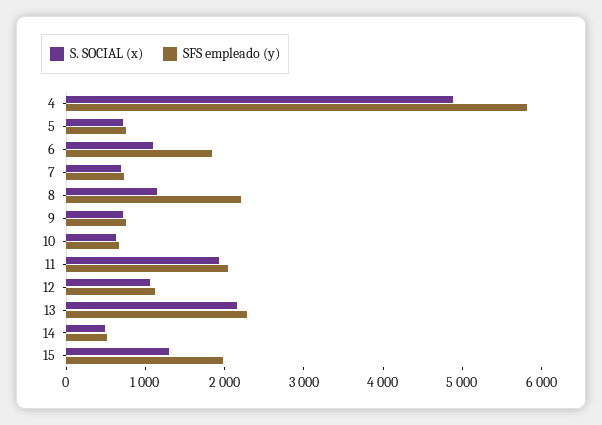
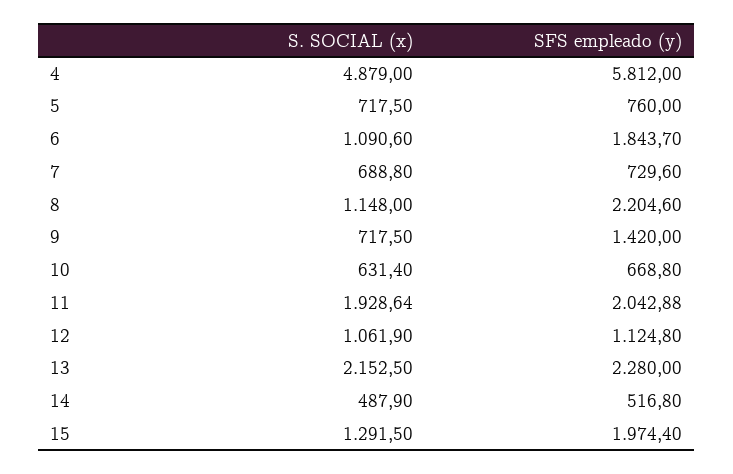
SFS empleado (y), 9: 800 -> 1420

